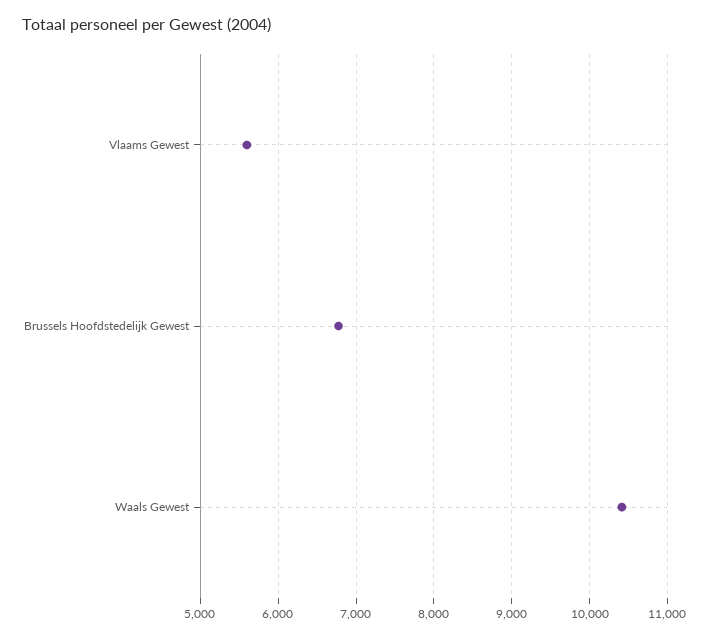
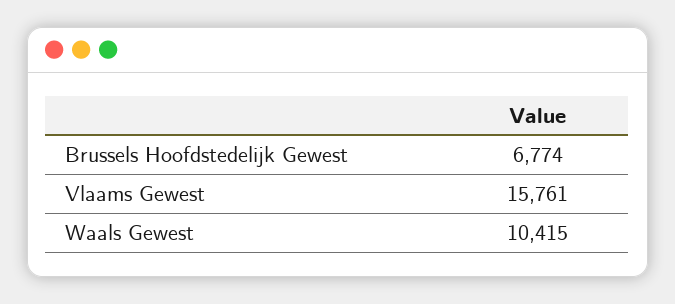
Vlaams Gewest: 5600 -> 15761

